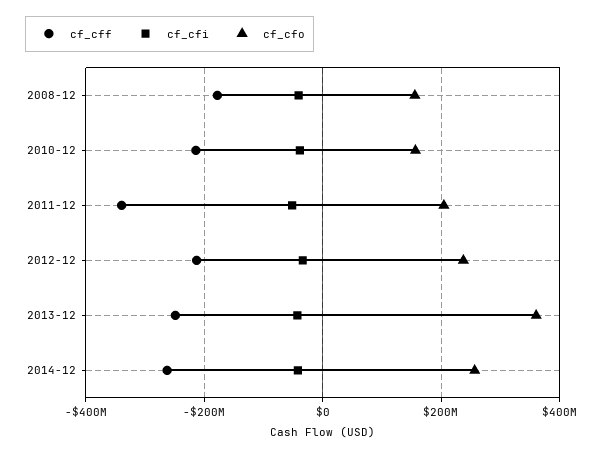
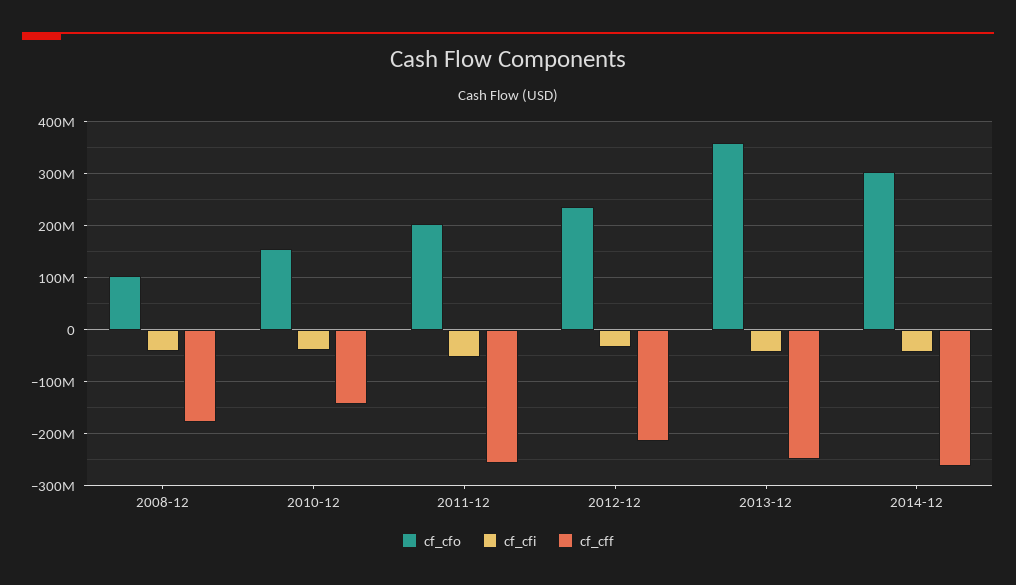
cf_cfo, 2008-12: 160000000 -> 100000000
cf_cff, 2010-12: -220000000 -> -140000000
cf_cff, 2011-12: -340000000 -> -260000000
cf_cfo, 2014-12: 260000000 -> 300000000

